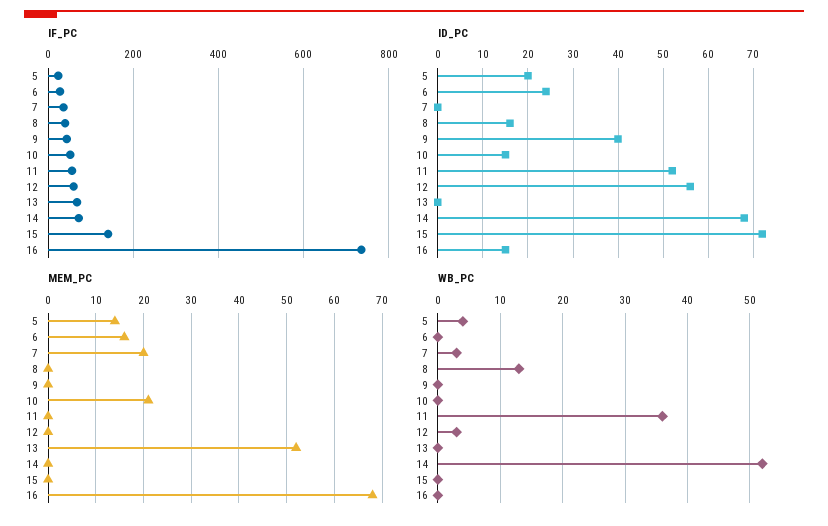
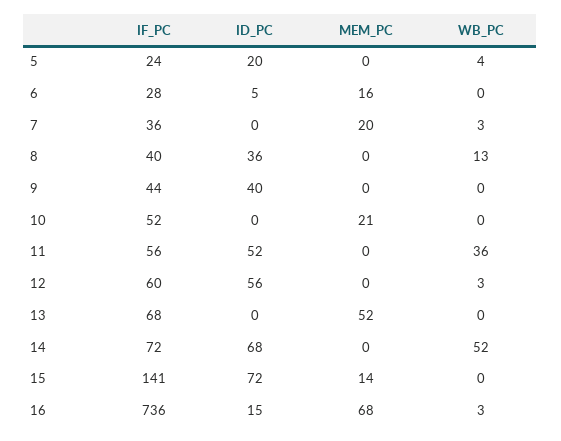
ID_PC, 6: 25 -> 5
ID_PC, 8: 15 -> 36
ID_PC, 10: 15 -> 0
MEM_PC, 5: 15 -> 0
MEM_PC, 15: 0 -> 14
WB_PC, 16: 0 -> 3

